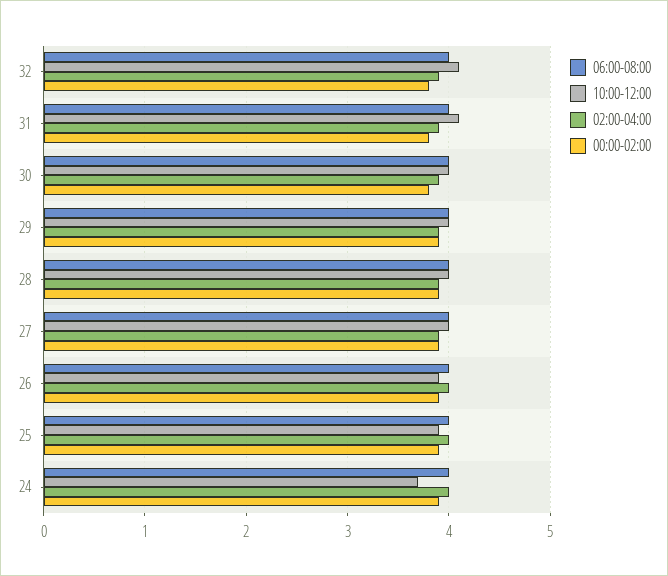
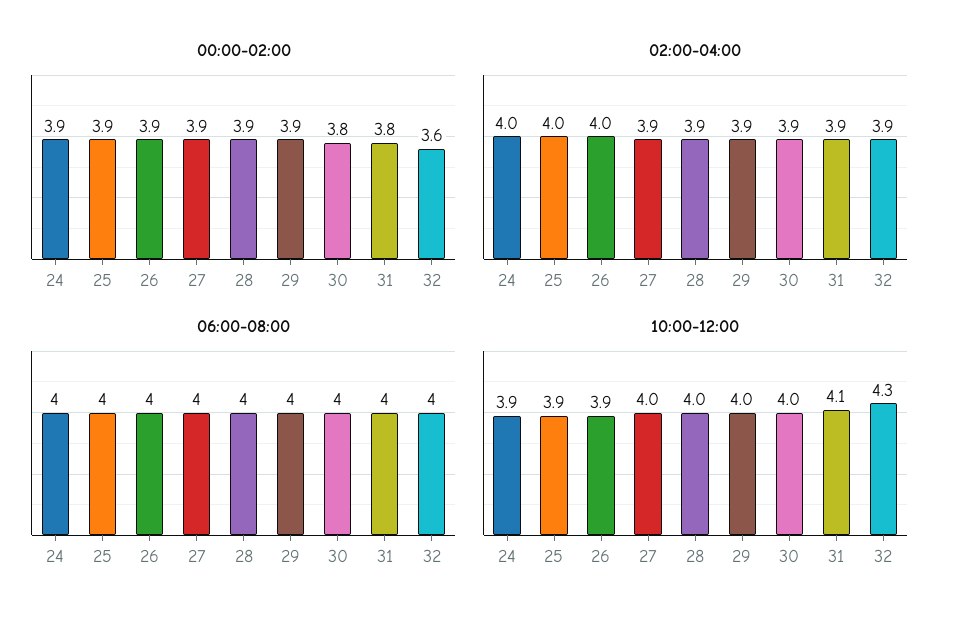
10:00-12:00, 32: 4.1 -> 4.3
00:00-02:00, 32: 3.8 -> 3.6
10:00-12:00, 24: 3.7 -> 3.9

